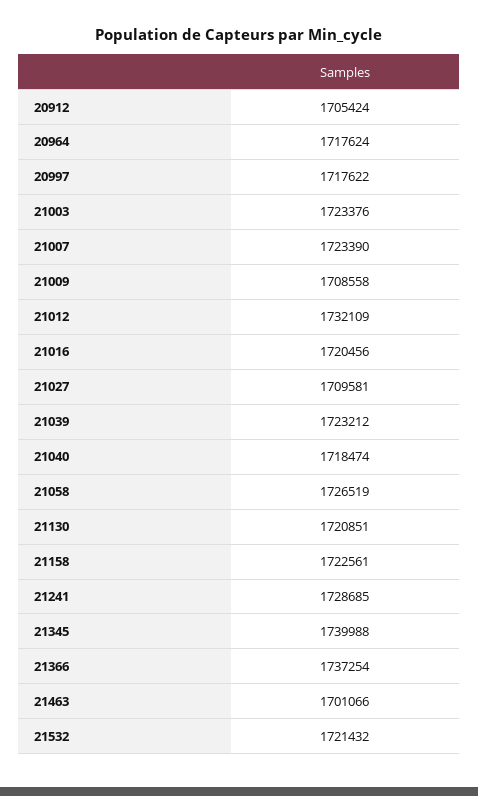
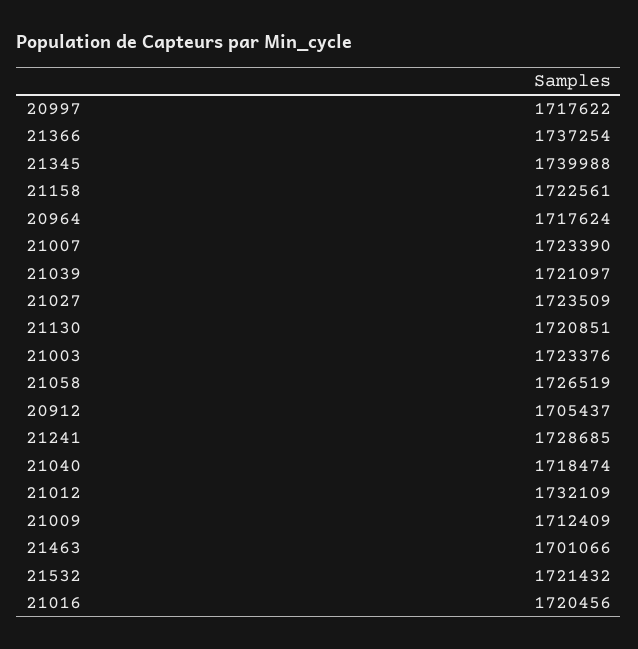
20912: 1705424 -> 1705437
21009: 1708558 -> 1712409
21027: 1709581 -> 1723509
21039: 1723212 -> 1721097

